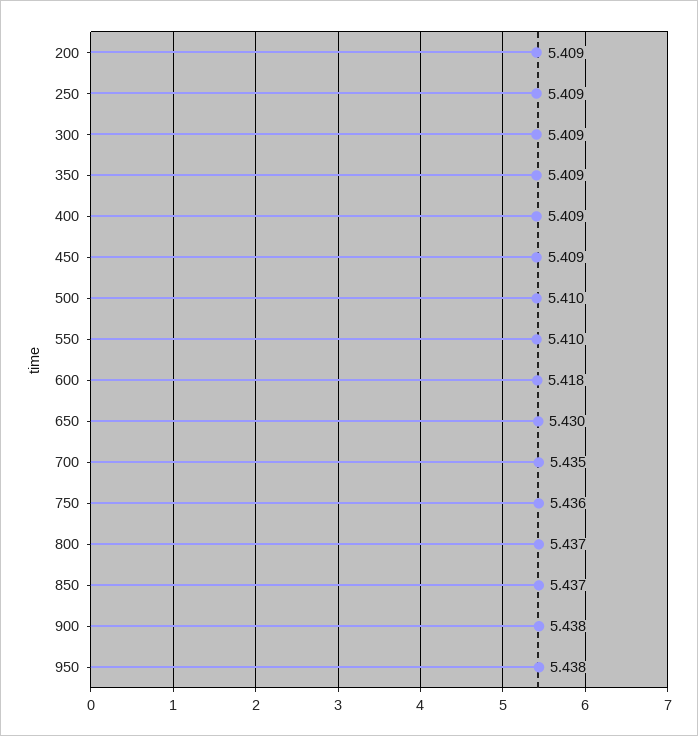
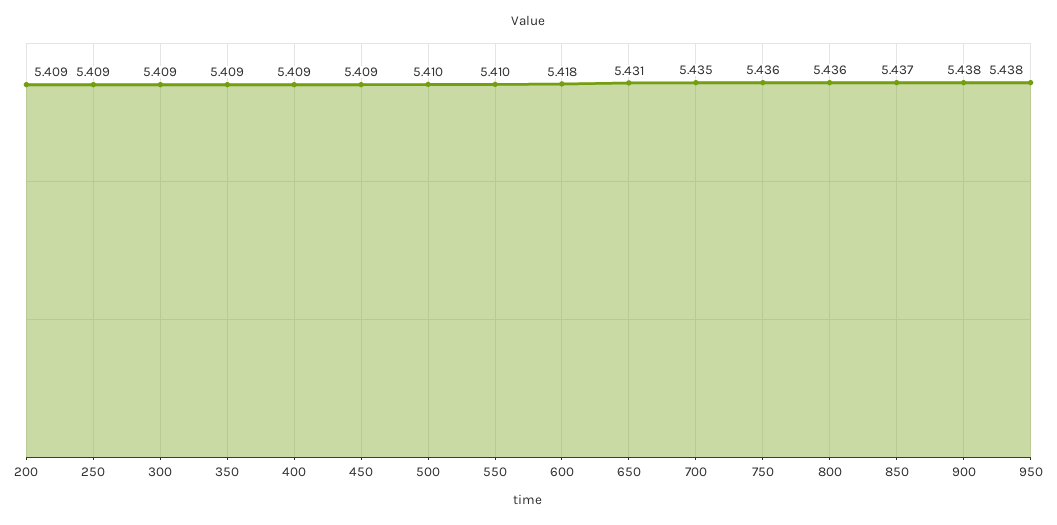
650: 5.43 -> 5.431
800: 5.437 -> 5.436

